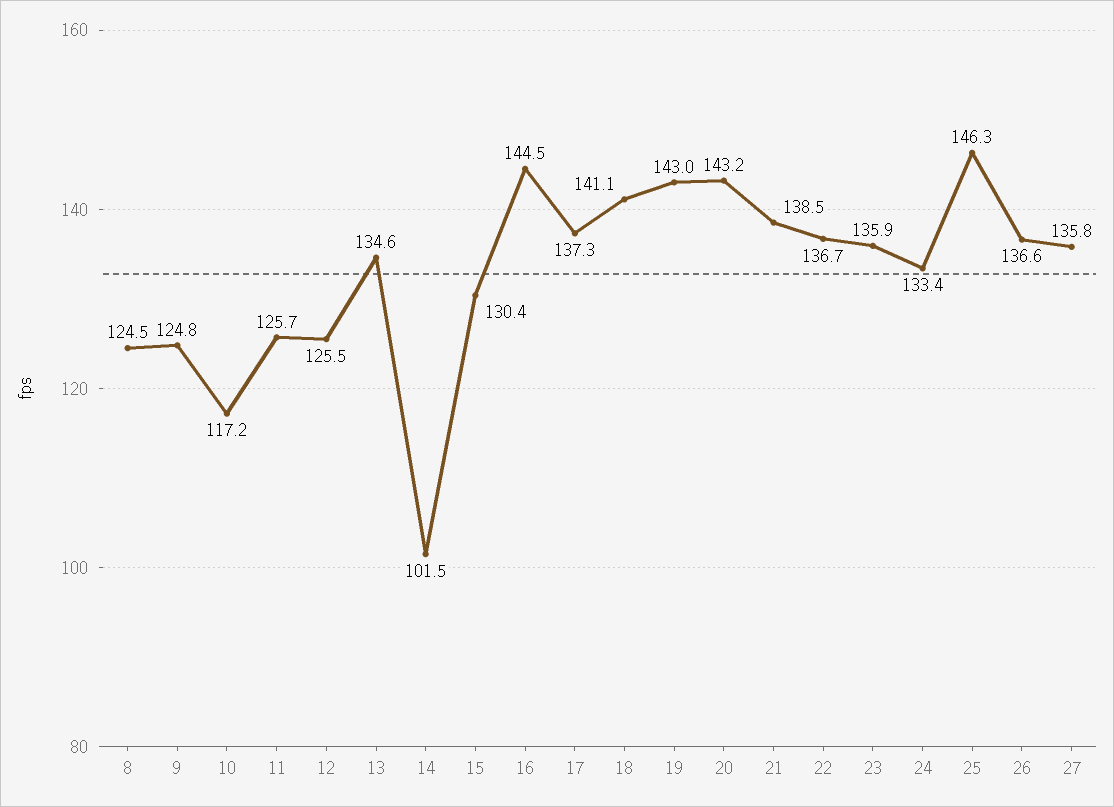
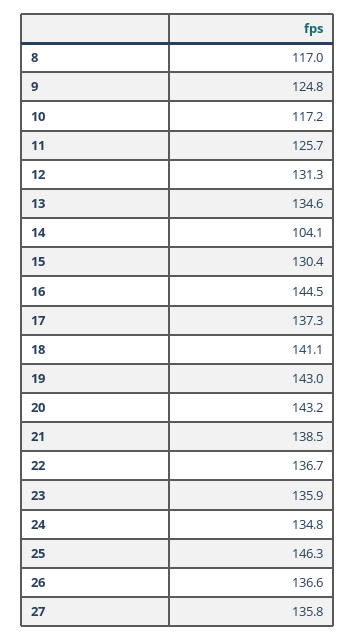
8: 124.5 -> 117
12: 125.5 -> 131.3
14: 101.5 -> 104.1
24: 133.4 -> 134.8

